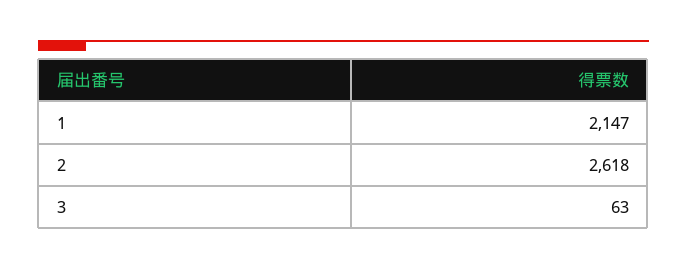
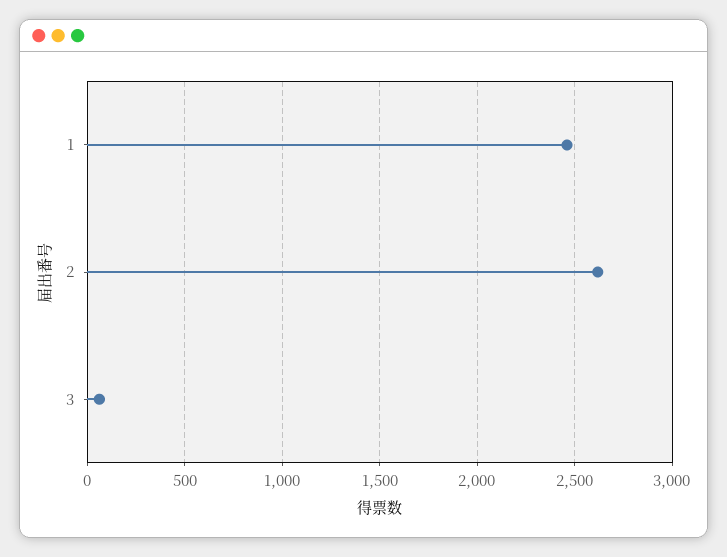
1: 2147 -> 2450

